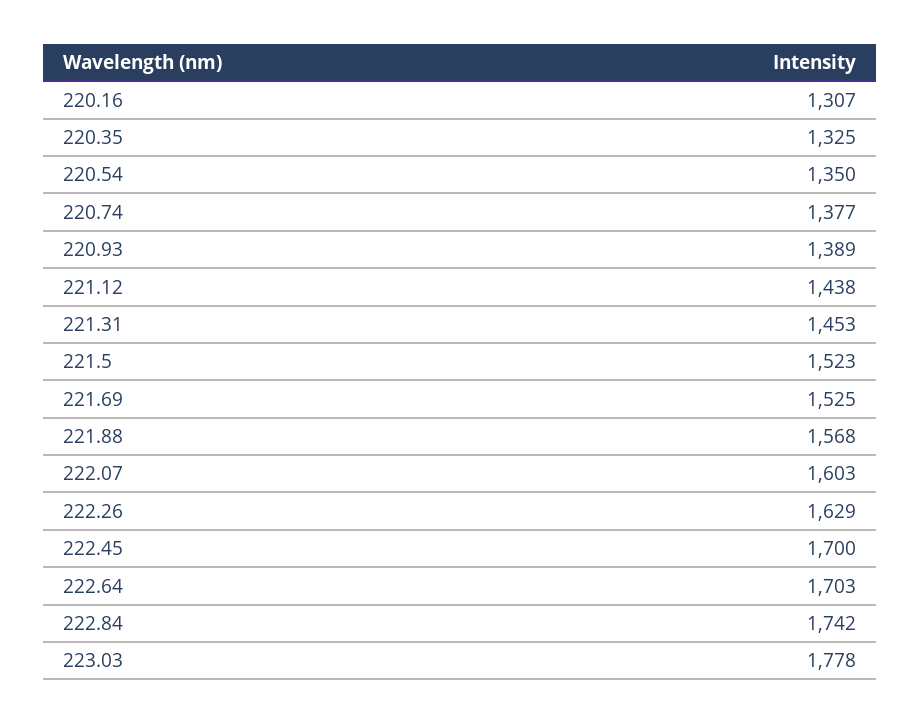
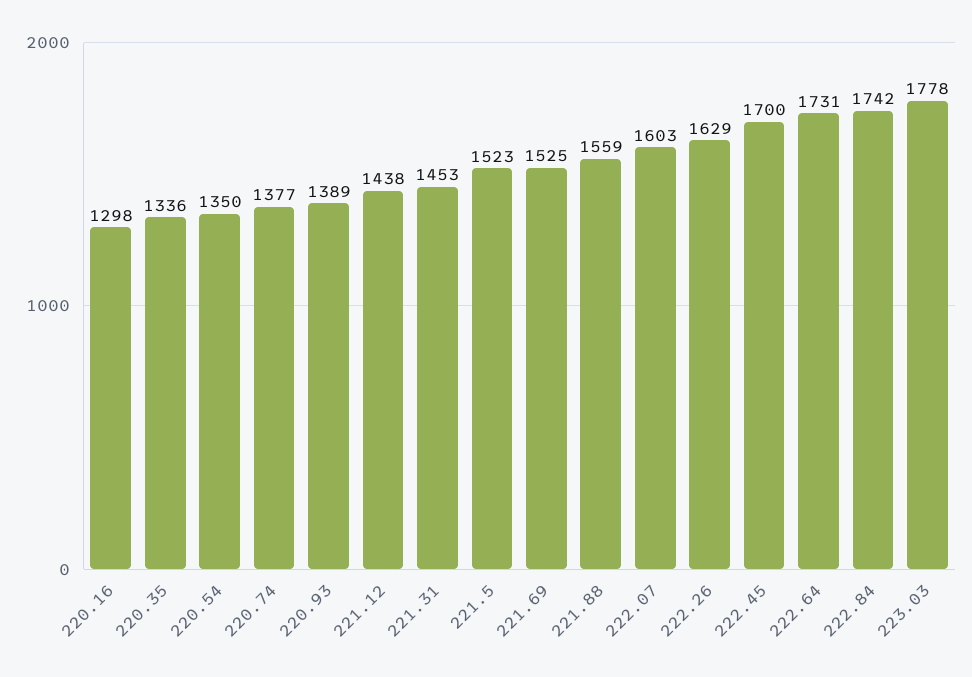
220.16: 1307 -> 1298
220.35: 1325 -> 1336
221.88: 1568 -> 1559
222.64: 1703 -> 1731

